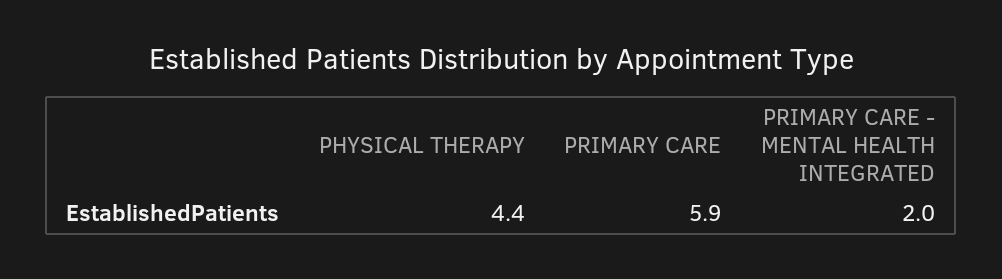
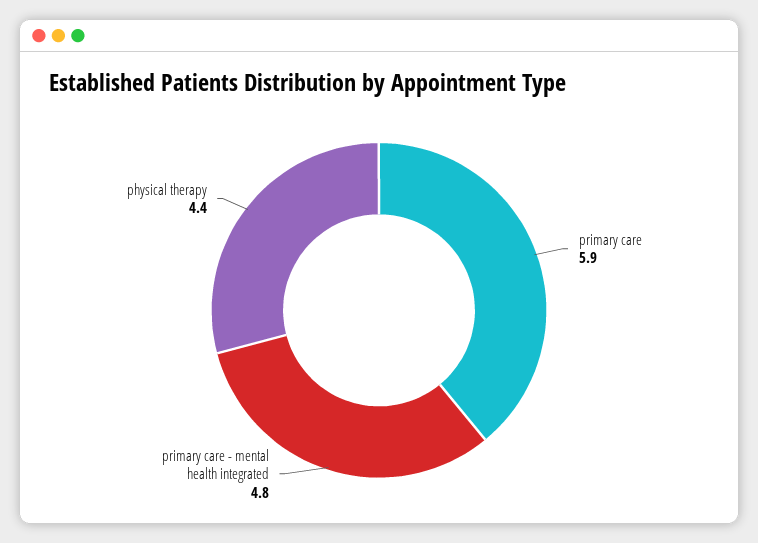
PRIMARY CARE - MENTAL HEALTH INTEGRATED: 2 -> 4.8

